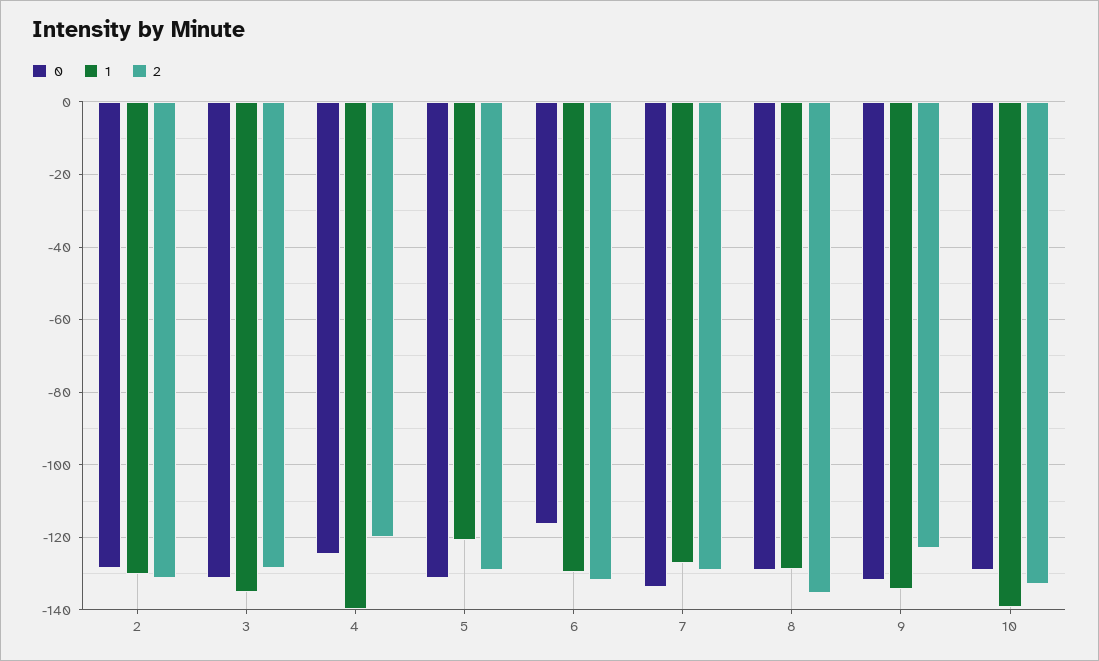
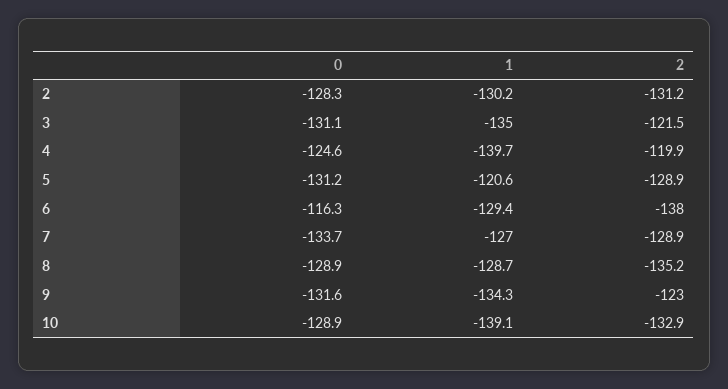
2, 3: -128 -> -121.5
2, 6: -132 -> -138

